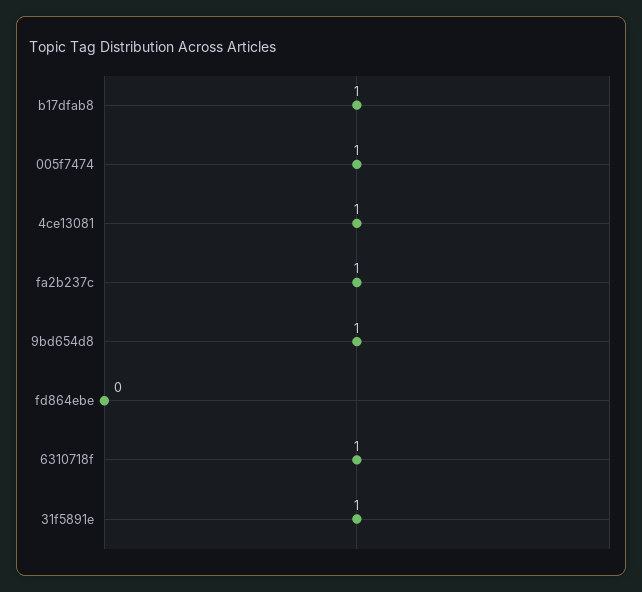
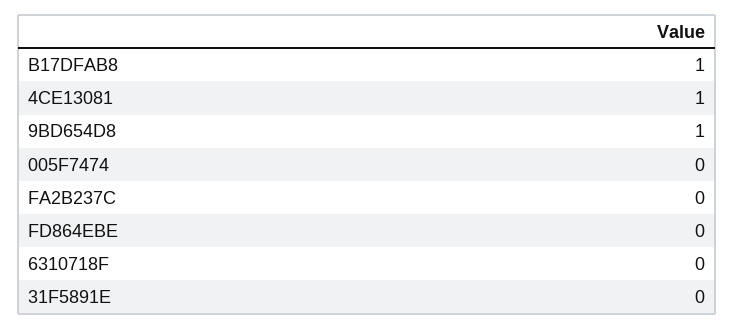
005f7474: 1 -> 0
fa2b237c: 1 -> 0
6310718f: 1 -> 0
31f5891e: 1 -> 0

